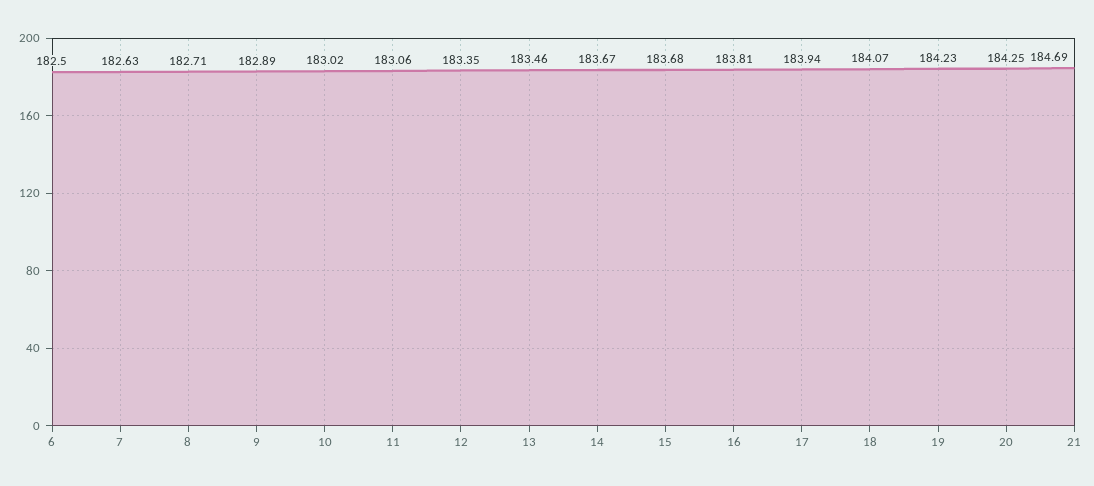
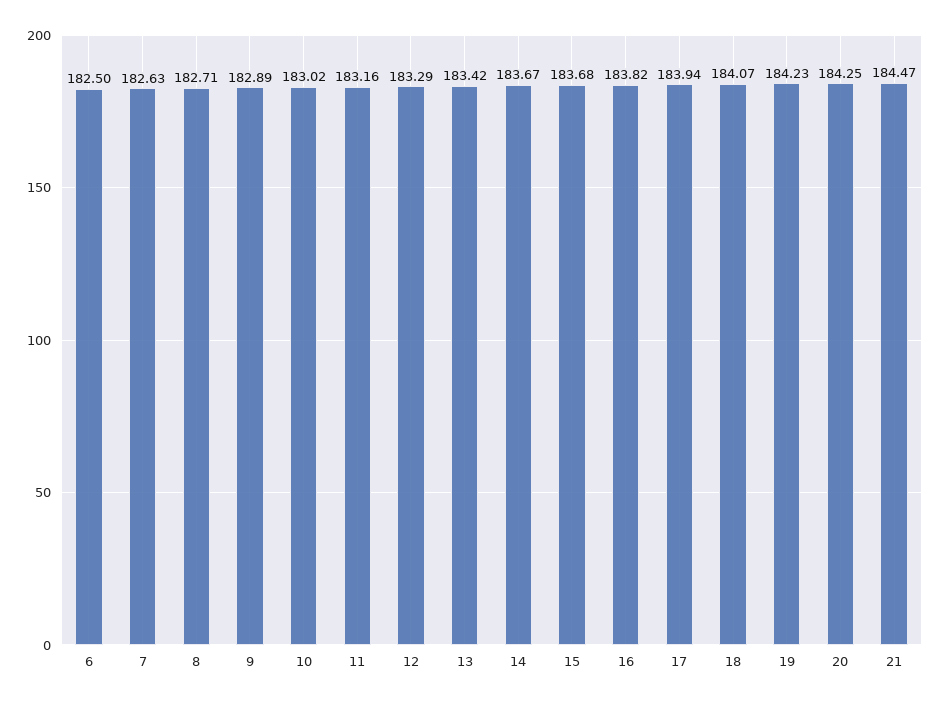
11: 183.06 -> 183.16
12: 183.35 -> 183.29
13: 183.46 -> 183.42
16: 183.81 -> 183.82
21: 184.69 -> 184.47

